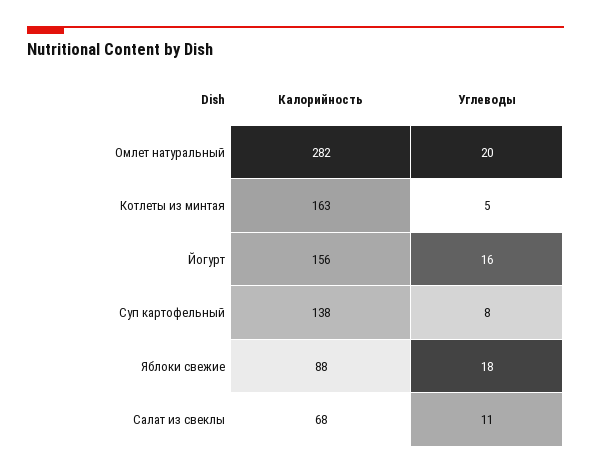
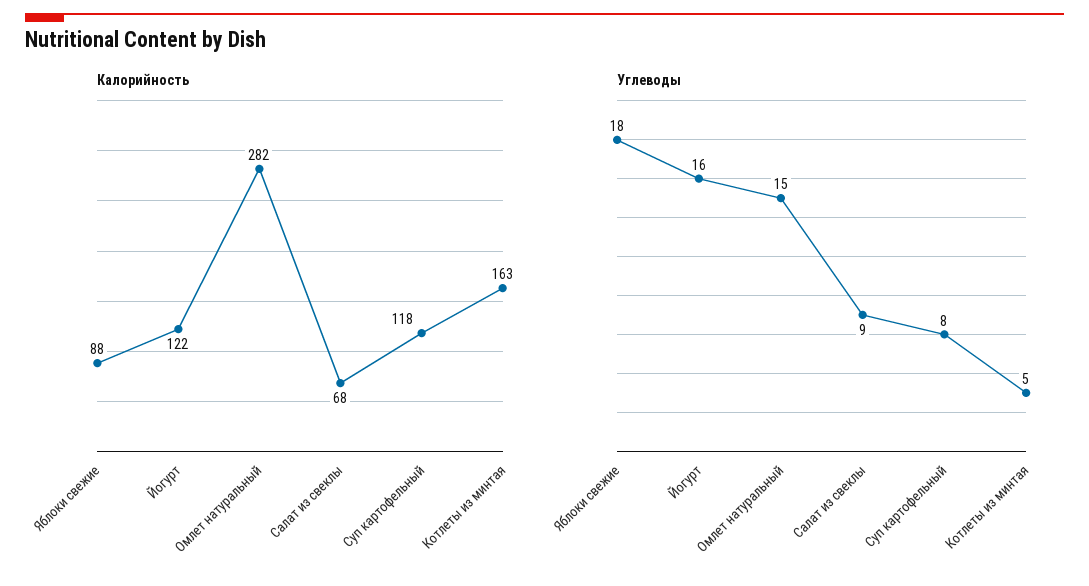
Углеводы, Омлет натуральный: 20 -> 15
Калорийность, Йогурт: 156 -> 122
Калорийность, Суп картофельный: 138 -> 118
Углеводы, Салат из свеклы: 11 -> 9

